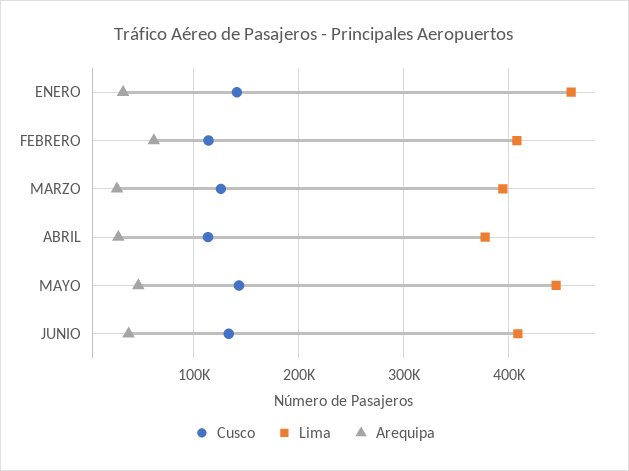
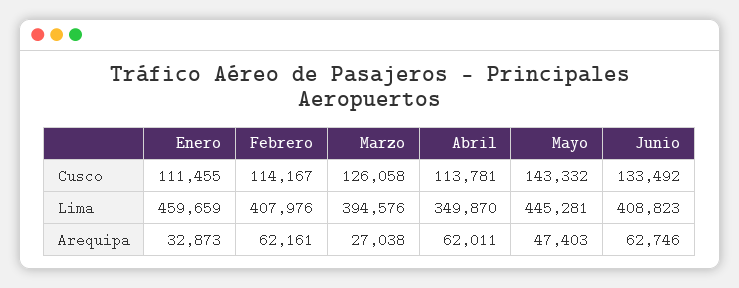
Cusco, ENERO: 140000 -> 111455
Lima, ABRIL: 380000 -> 349870
Arequipa, ABRIL: 30000 -> 62011
Arequipa, JUNIO: 40000 -> 62746

